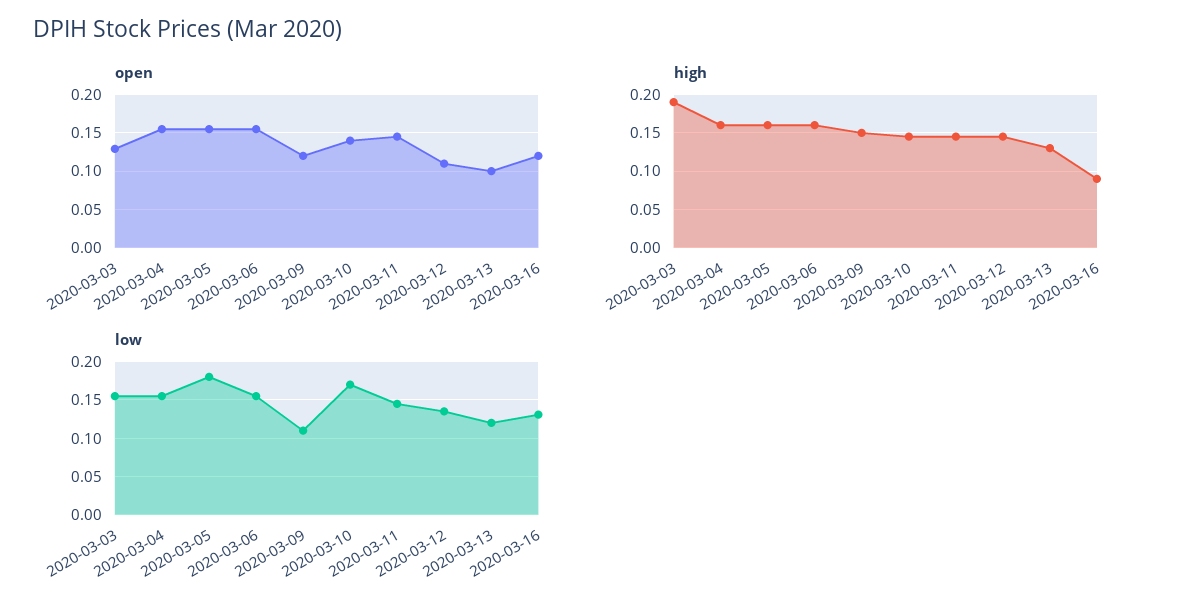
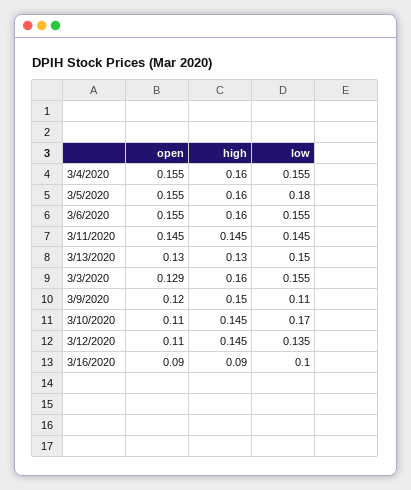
open, 2020-03-10: 0.14 -> 0.11
open, 2020-03-13: 0.1 -> 0.13
open, 2020-03-16: 0.12 -> 0.09
high, 2020-03-03: 0.19 -> 0.16
low, 2020-03-13: 0.12 -> 0.15
low, 2020-03-16: 0.13 -> 0.1

